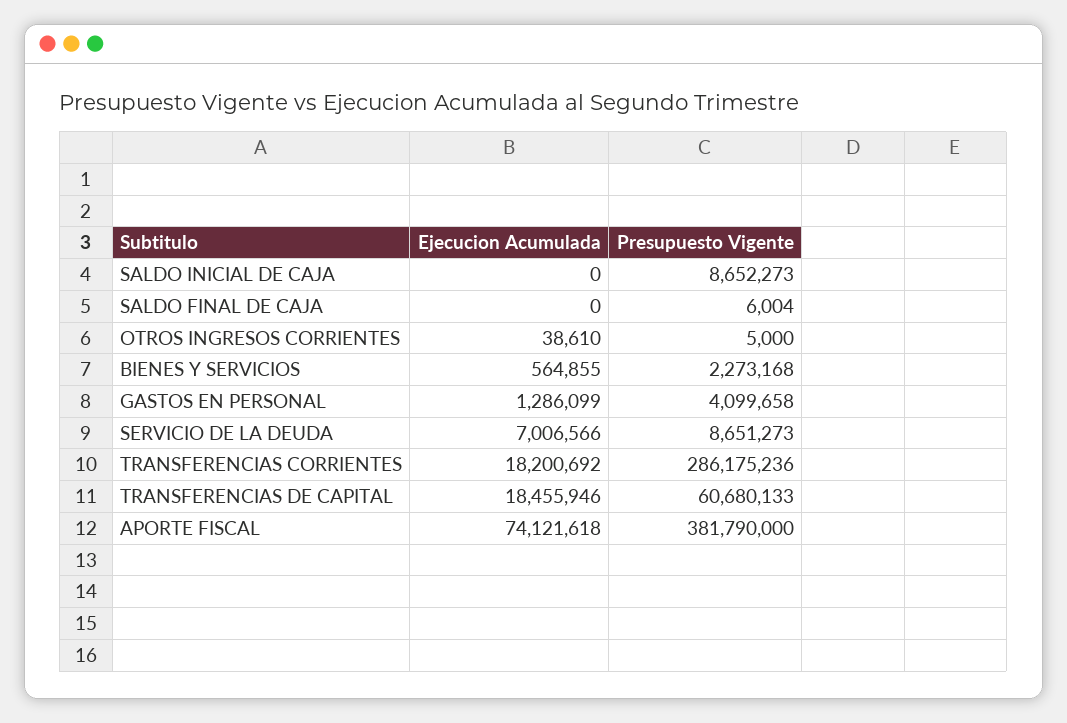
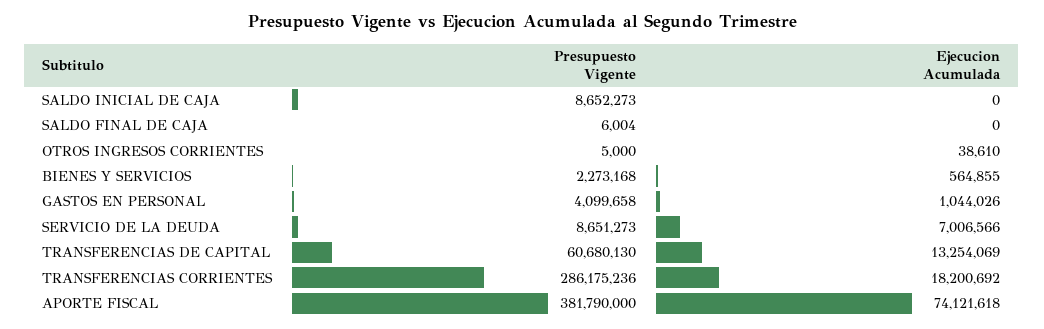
Ejecucion Acumulada, GASTOS EN PERSONAL: 1286099 -> 1044026
Ejecucion Acumulada, TRANSFERENCIAS DE CAPITAL: 18455946 -> 13254069
Presupuesto Vigente, TRANSFERENCIAS DE CAPITAL: 60680133 -> 60680130

